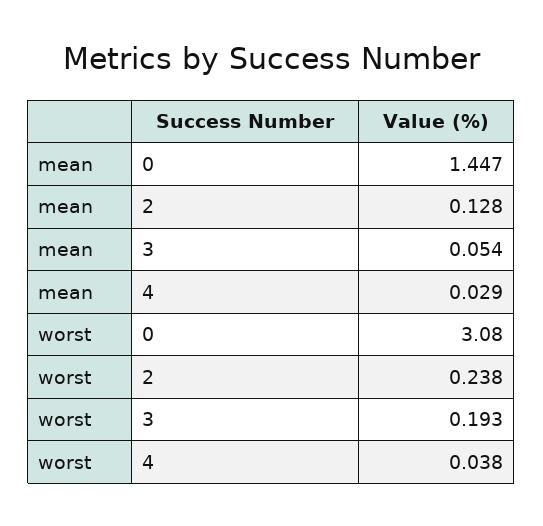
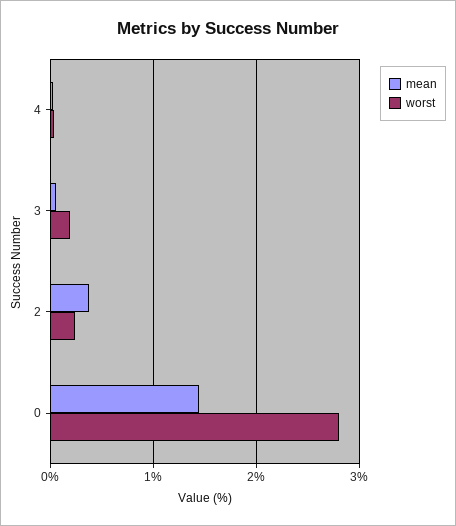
mean, 2: 0.128 -> 0.4
worst, 0: 3.08 -> 2.8

